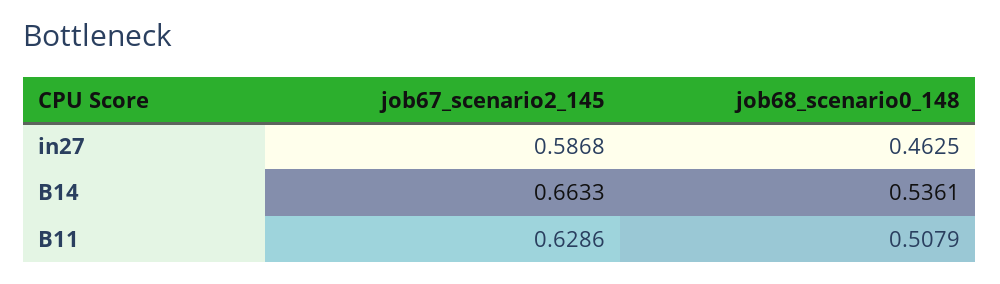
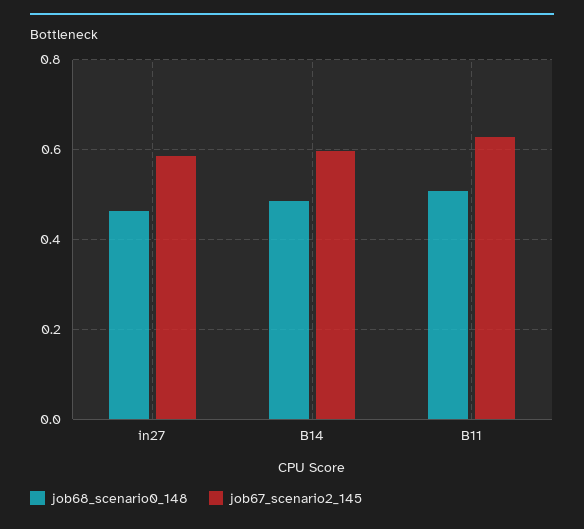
job67_scenario2_145, B14: 0.6633 -> 0.6
job68_scenario0_148, B14: 0.5361 -> 0.48

